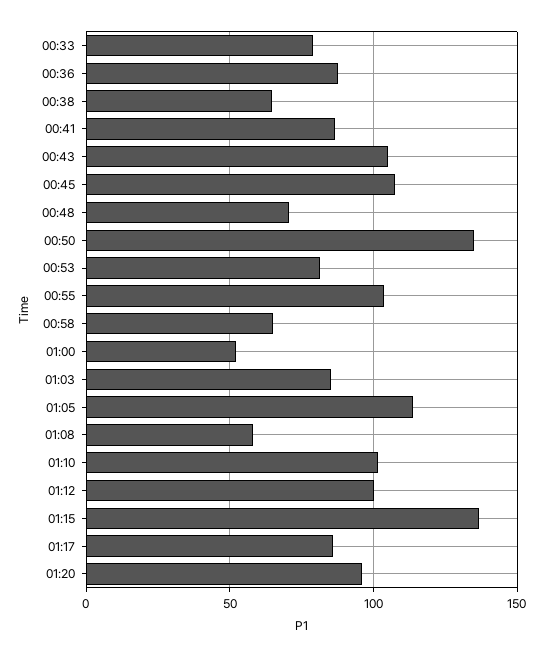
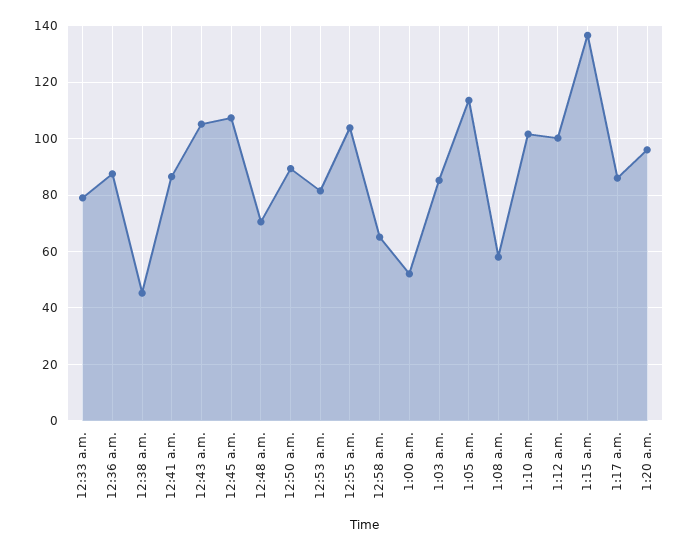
00:38: 65 -> 45
00:50: 135 -> 90

